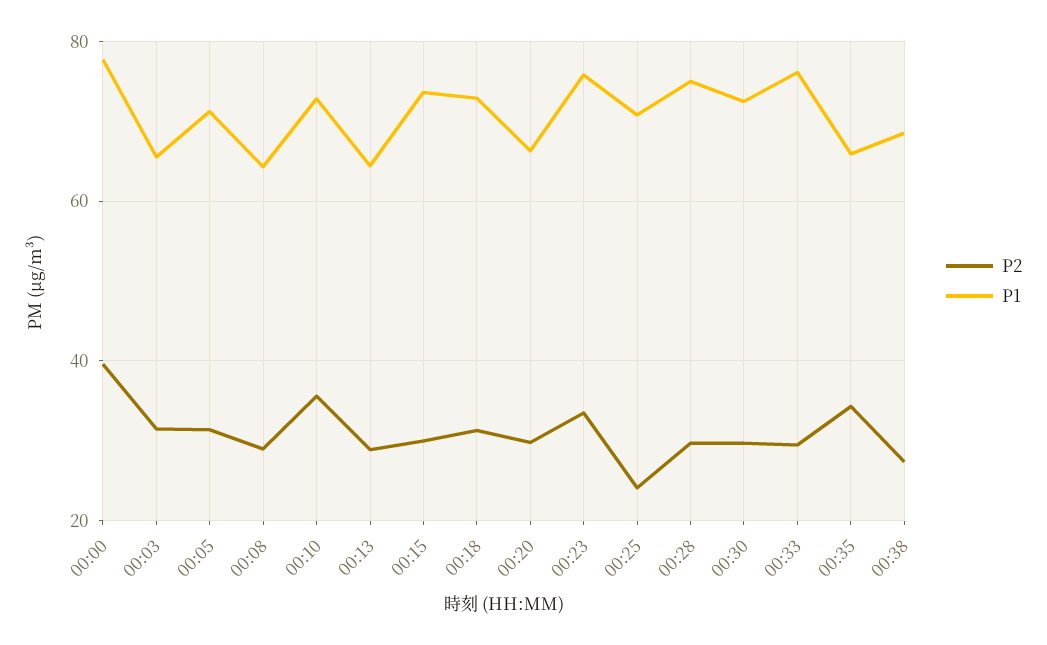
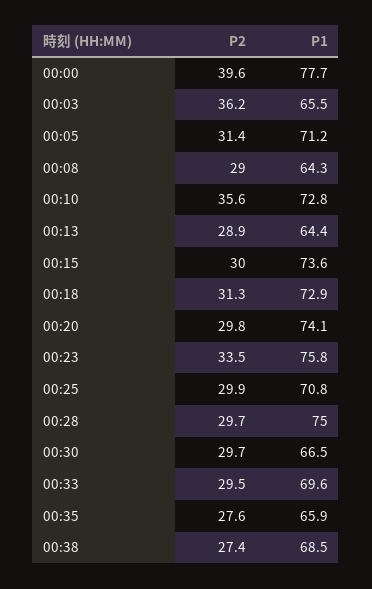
P2, 00:03: 32 -> 36.2
P1, 00:20: 66 -> 74.1
P2, 00:25: 24 -> 29.9
P1, 00:30: 72 -> 66.5
P1, 00:33: 76 -> 69.6
P2, 00:35: 34 -> 27.6

